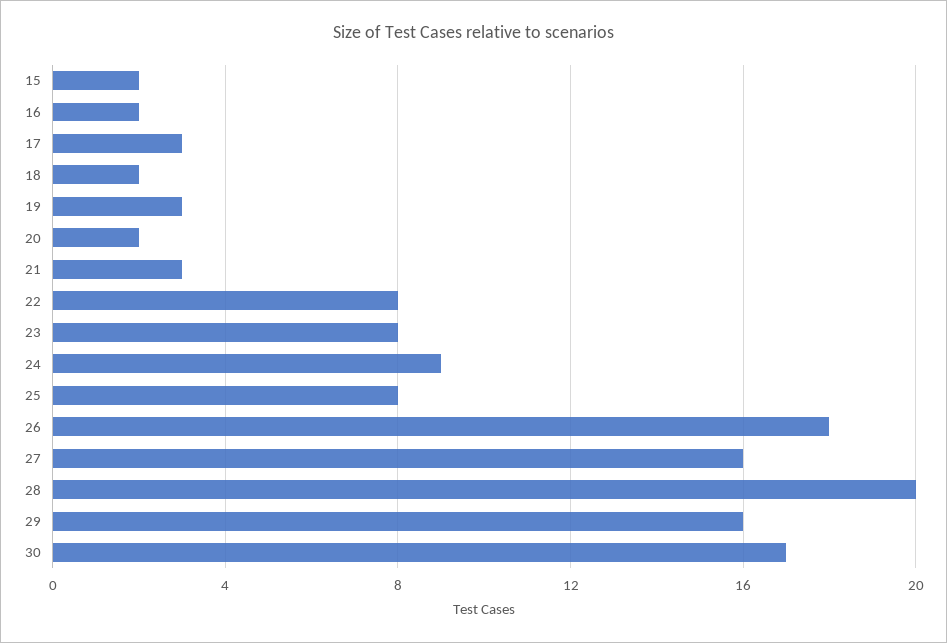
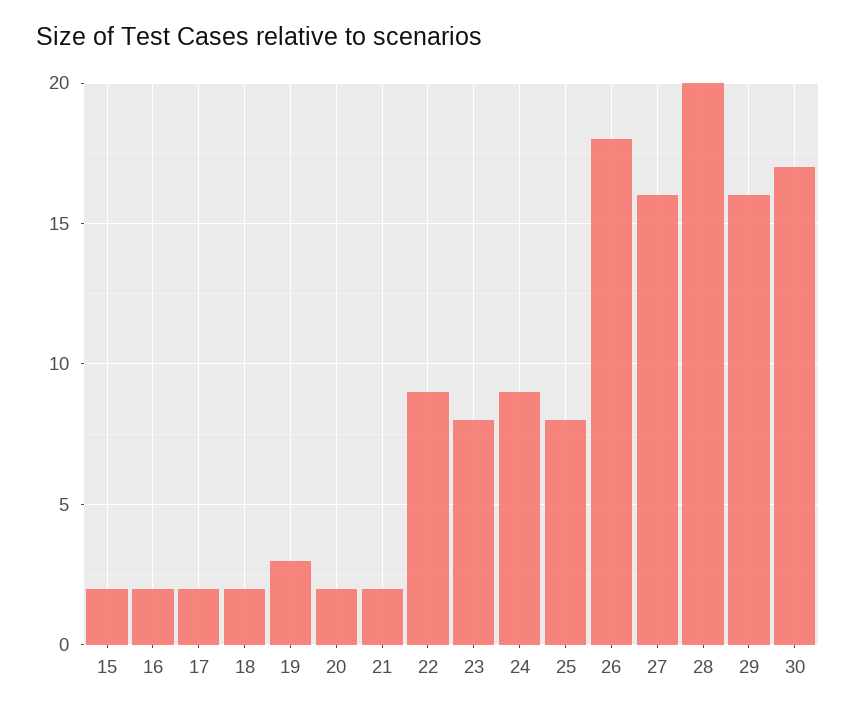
17: 3 -> 2
21: 3 -> 2
22: 8 -> 9

